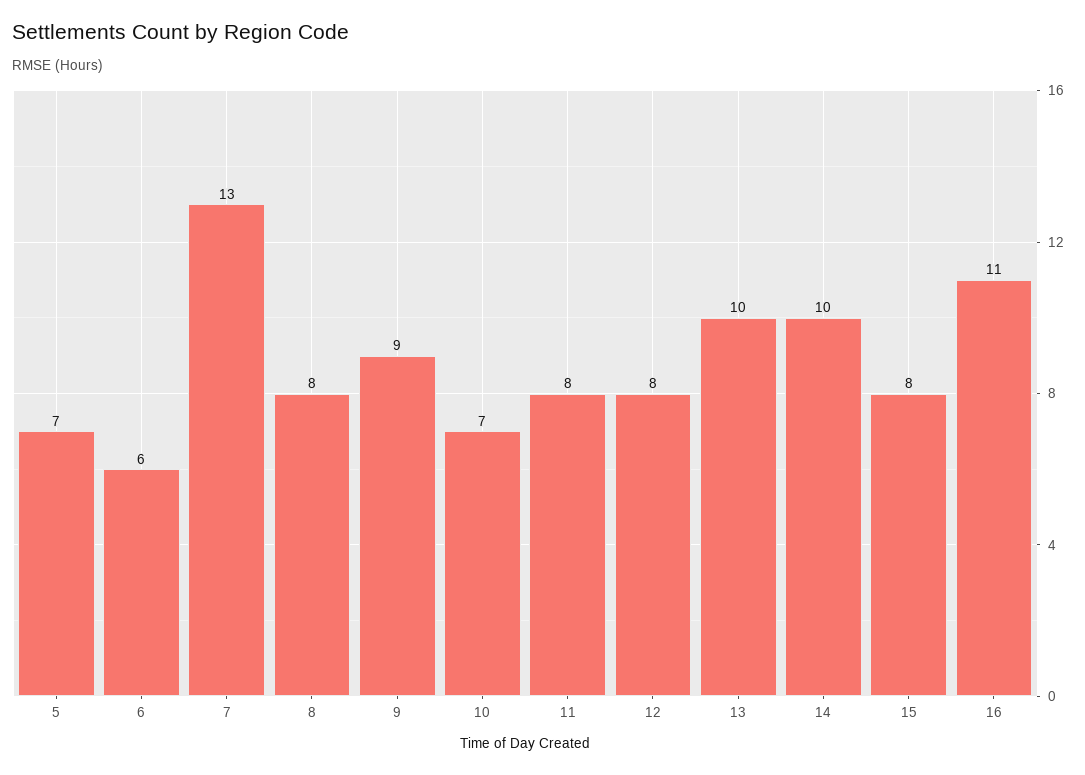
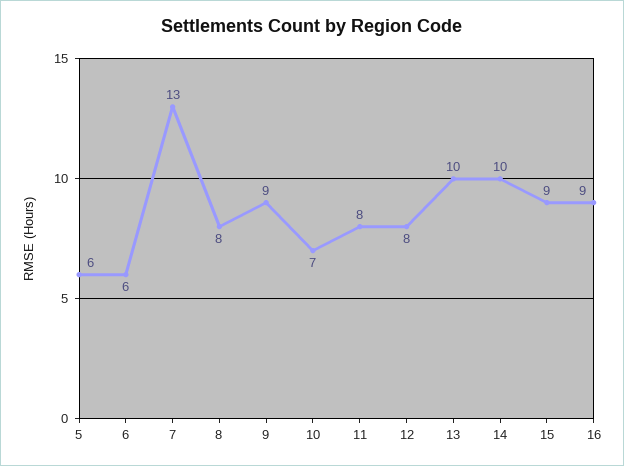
5: 7 -> 6
15: 8 -> 9
16: 11 -> 9

